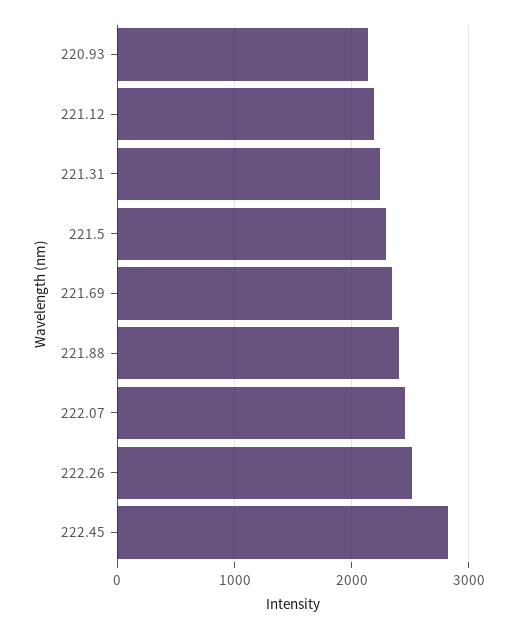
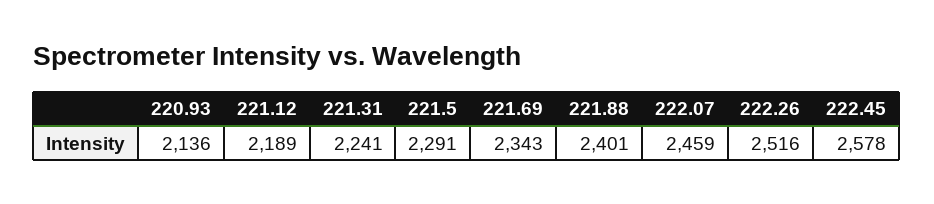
222.45: 2800 -> 2578

